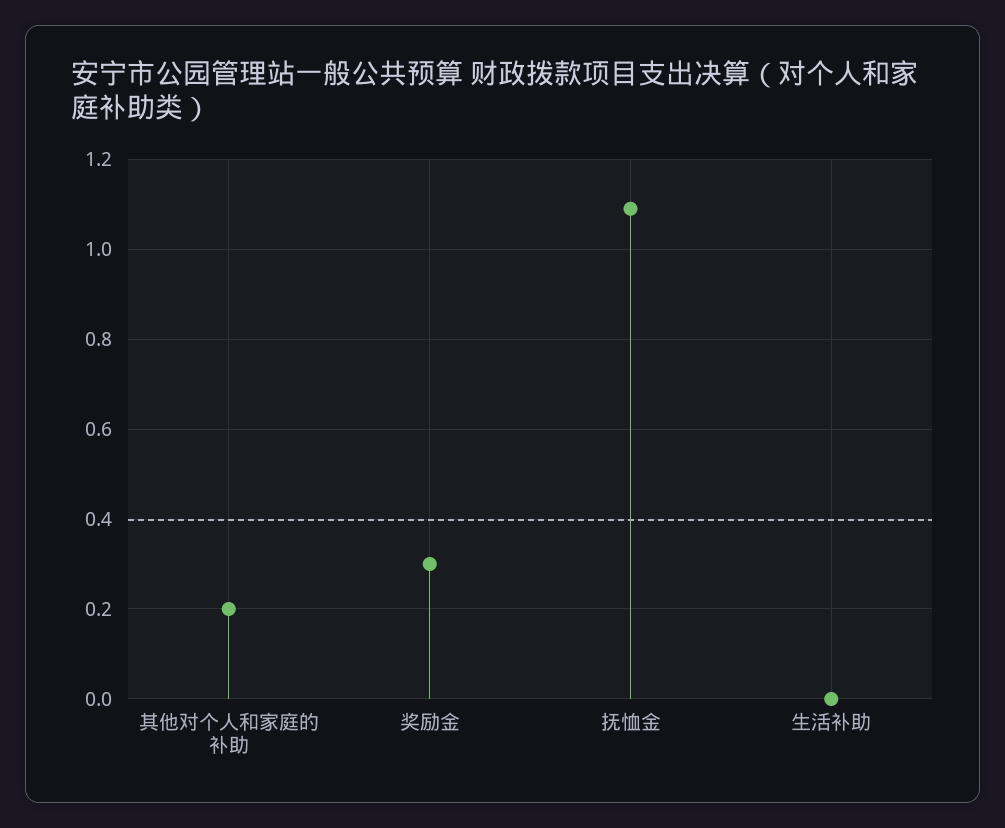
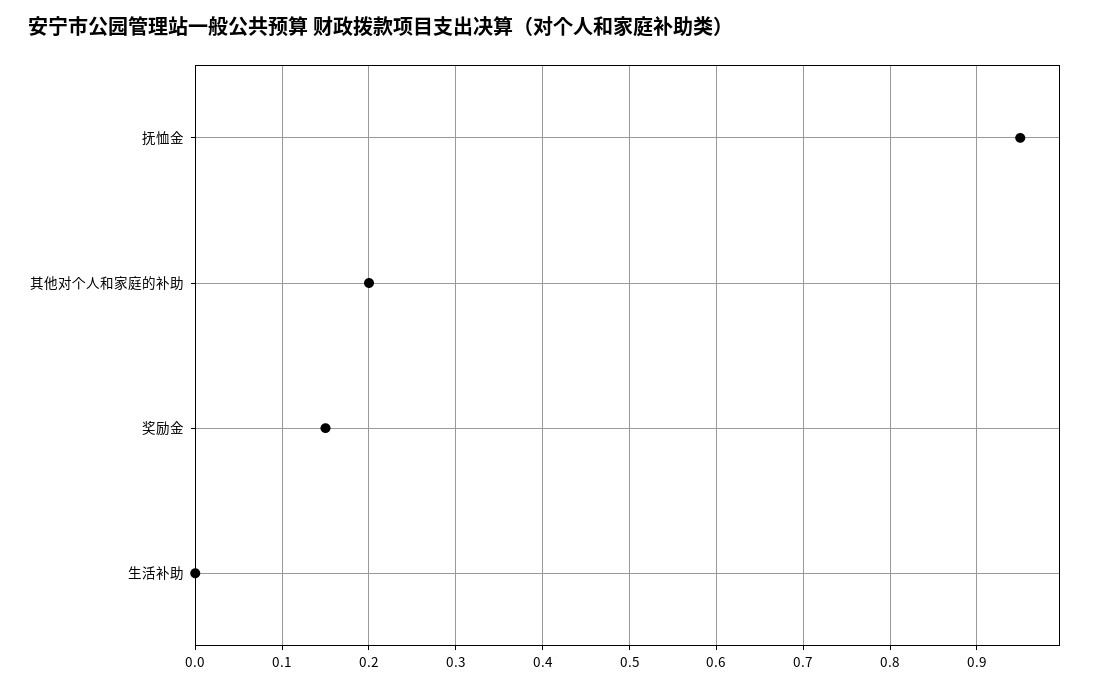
奖励金: 0.3 -> 0.15
抚恤金: 1.1 -> 0.95

